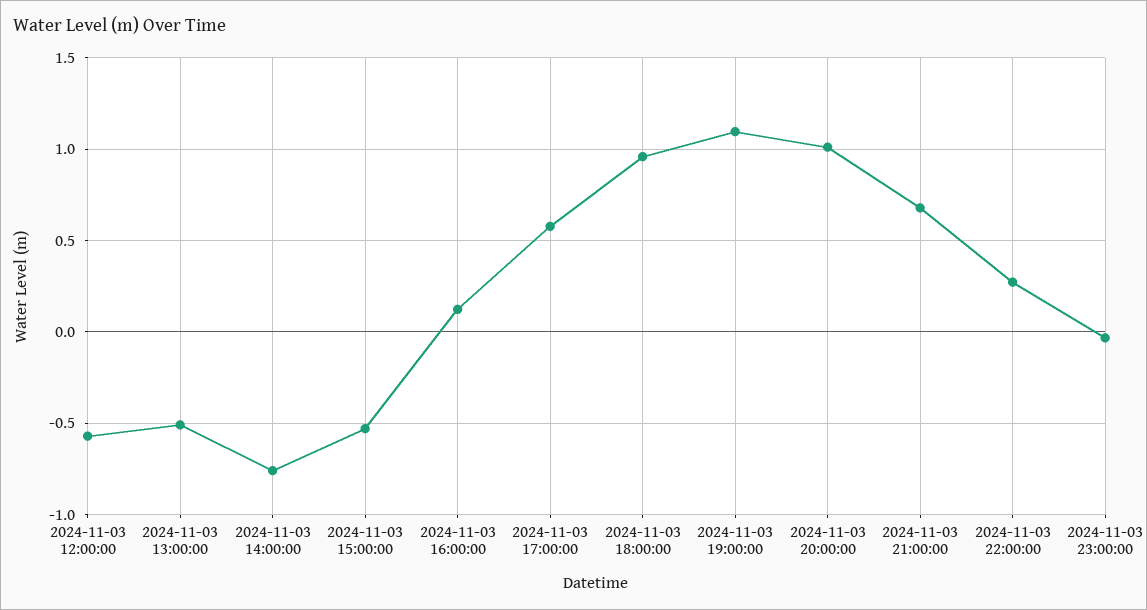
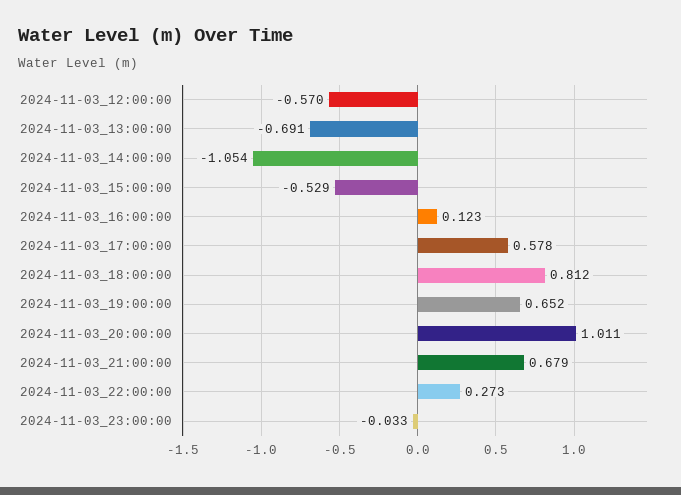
2024-11-03 13:00:00: -0.5 -> -0.691
2024-11-03 14:00:00: -0.75 -> -1.054
2024-11-03 18:00:00: 0.95 -> 0.812
2024-11-03 19:00:00: 1.1 -> 0.652

